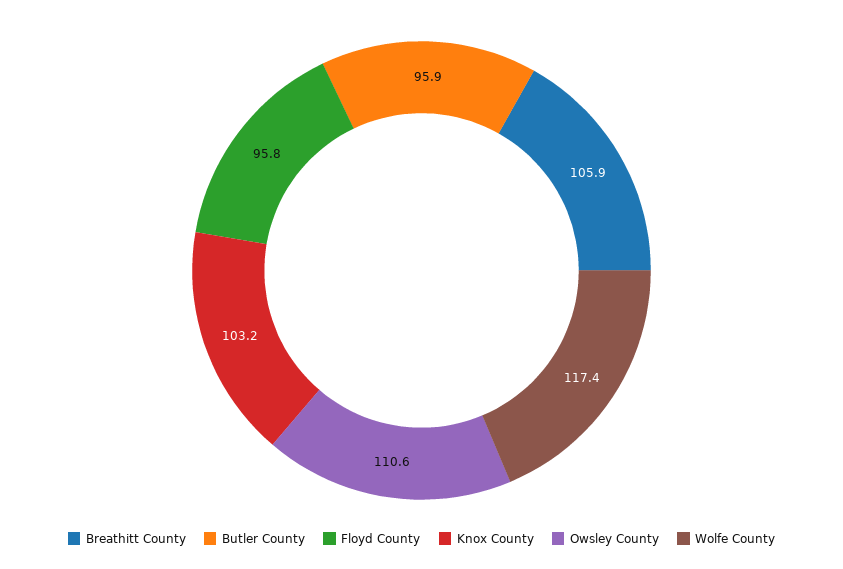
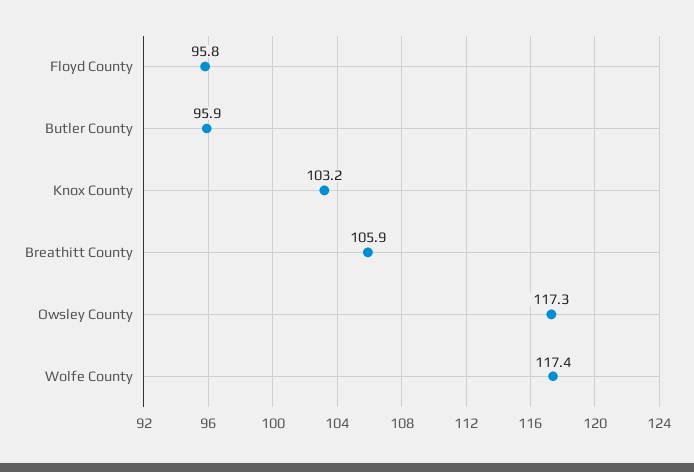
Owsley County: 110.6 -> 117.3

